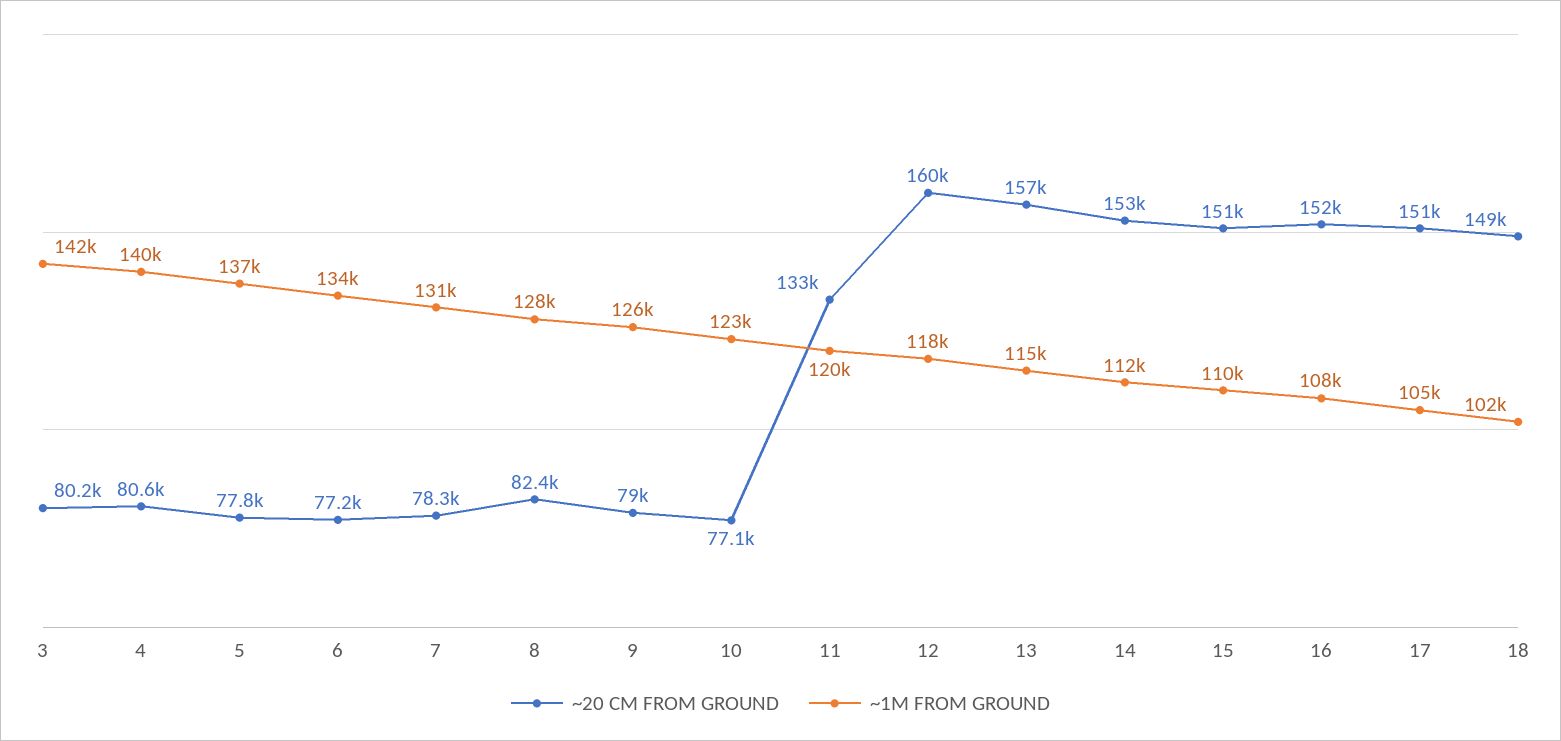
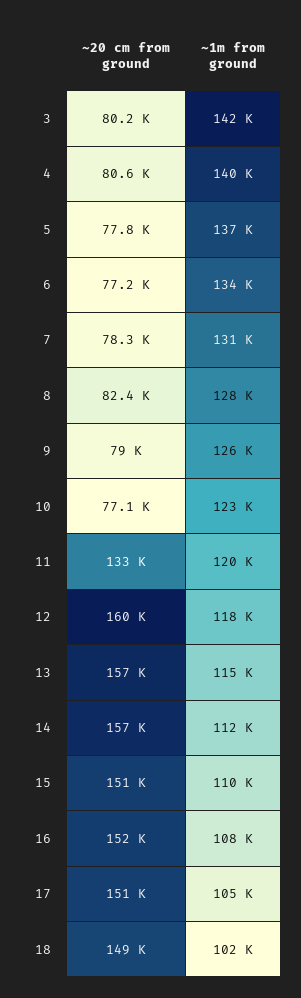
~20 CM FROM GROUND, 14: 153000 -> 157000

